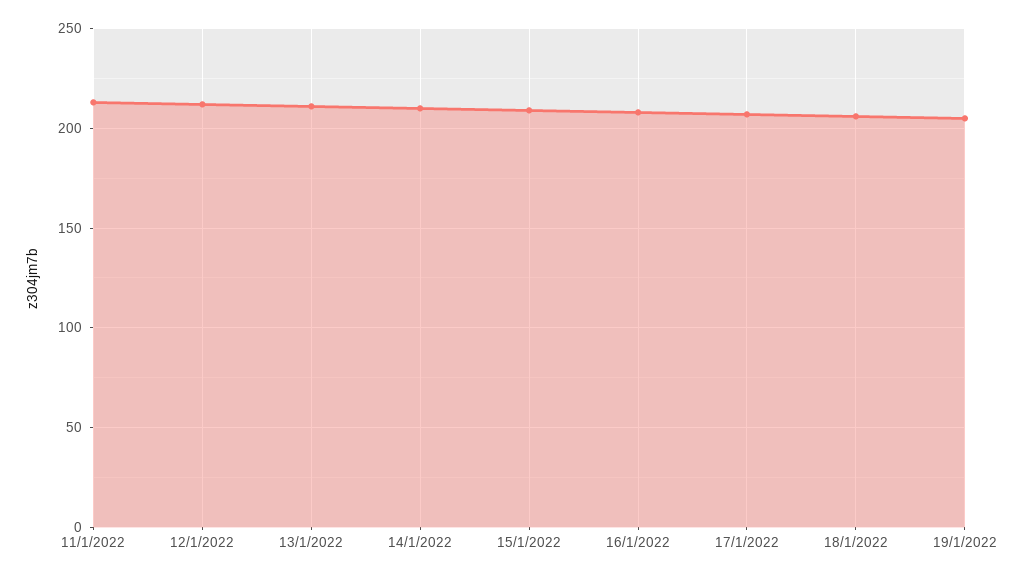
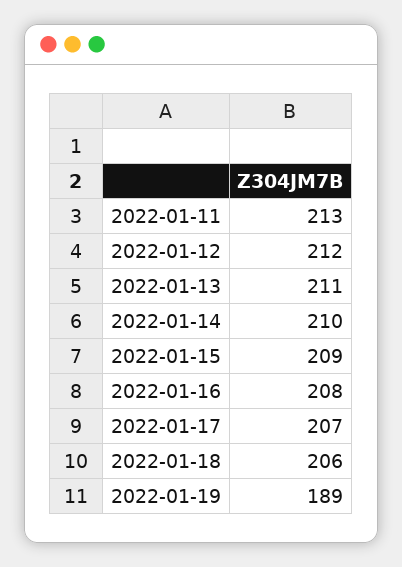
19/1/2022: 205 -> 189

